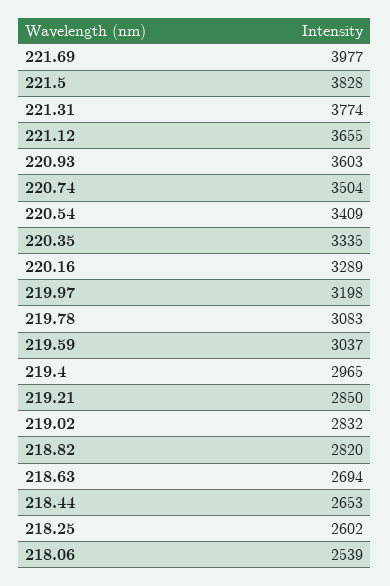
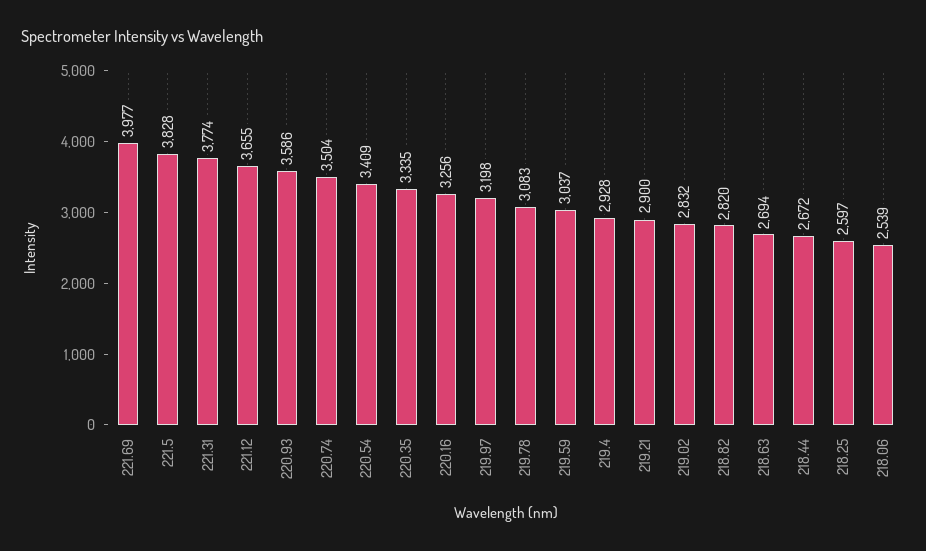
220.93: 3603 -> 3586
220.16: 3289 -> 3256
219.4: 2965 -> 2928
219.21: 2850 -> 2900
218.44: 2653 -> 2672
218.25: 2602 -> 2597

